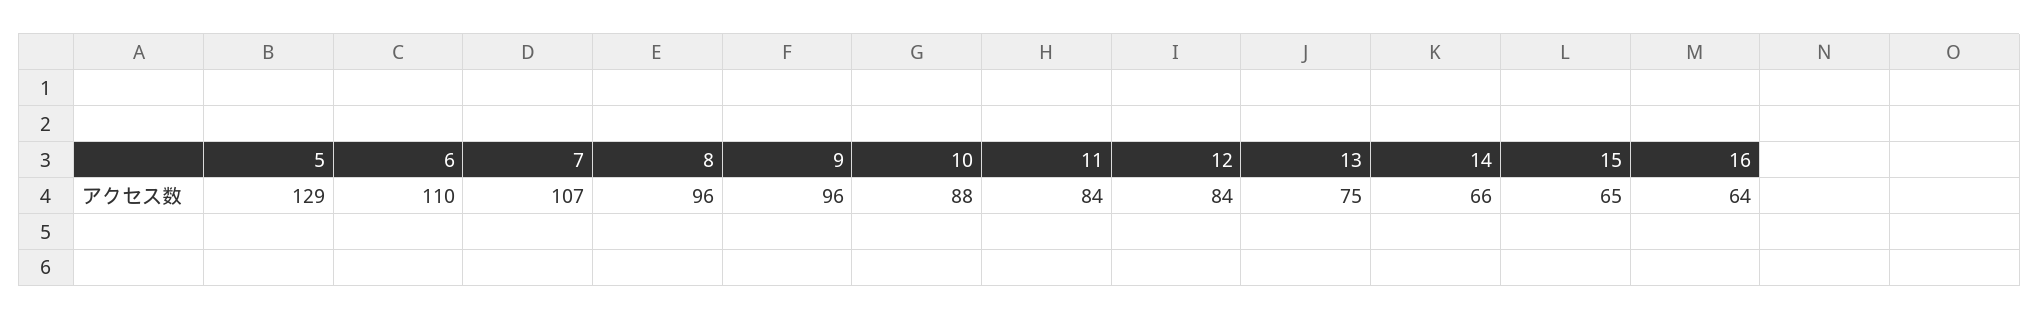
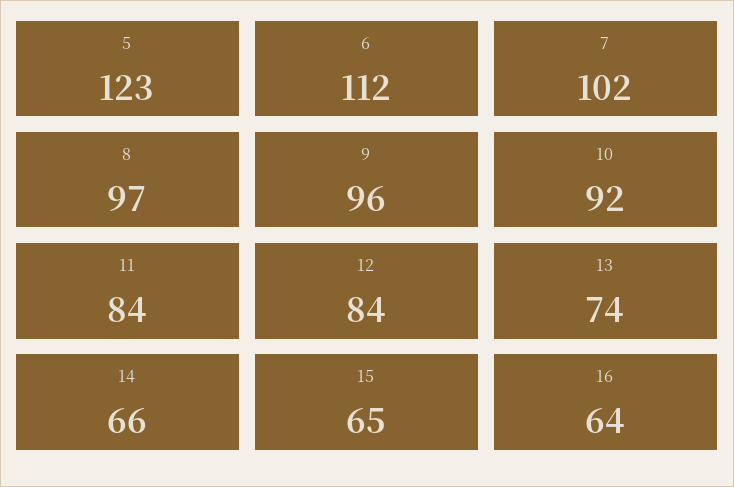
5: 129 -> 123
6: 110 -> 112
7: 107 -> 102
8: 96 -> 97
10: 88 -> 92
13: 75 -> 74

